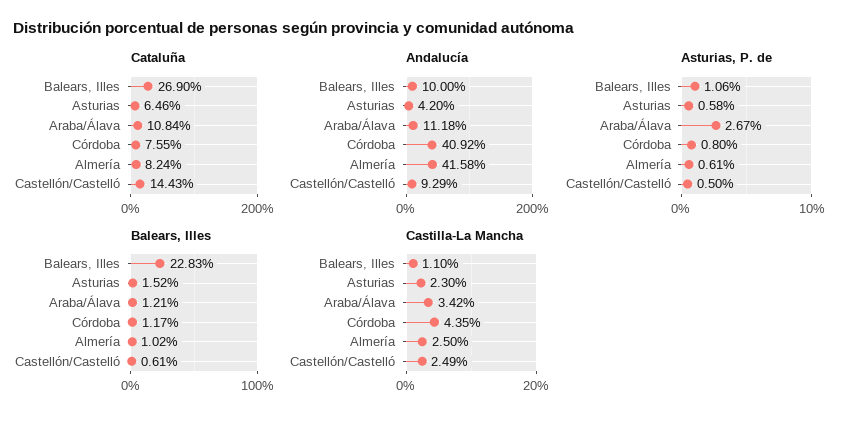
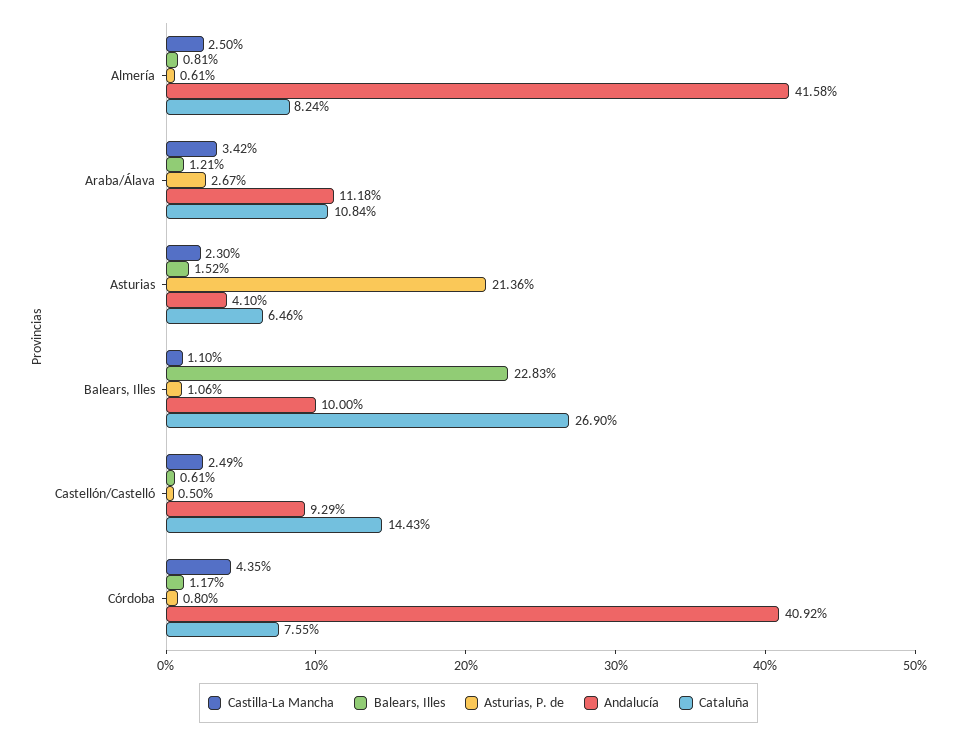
Andalucía, Asturias: 4.2 -> 4.1
Asturias, P. de, Asturias: 0.58 -> 21.36
Balears, Illes, Almería: 1.02 -> 0.81

